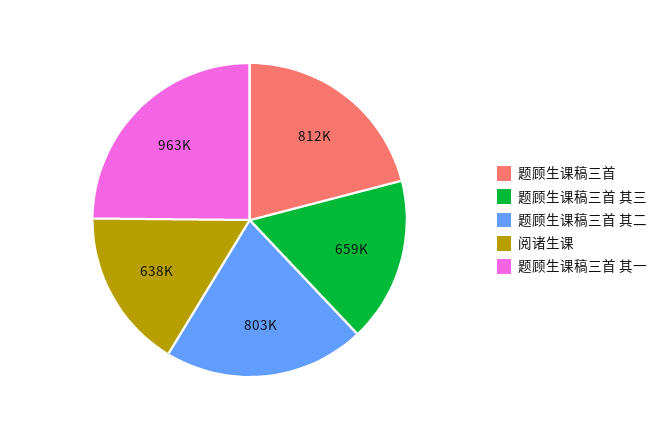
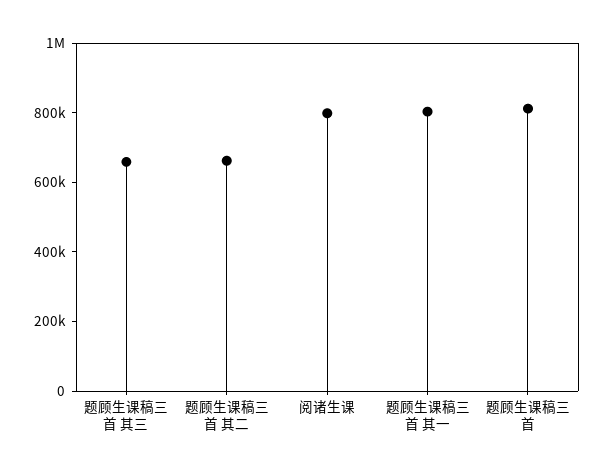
题顾生课稿三首 其二: 803000 -> 650000
阅诸生课: 638000 -> 800000
题顾生课稿三首 其一: 963000 -> 800000

